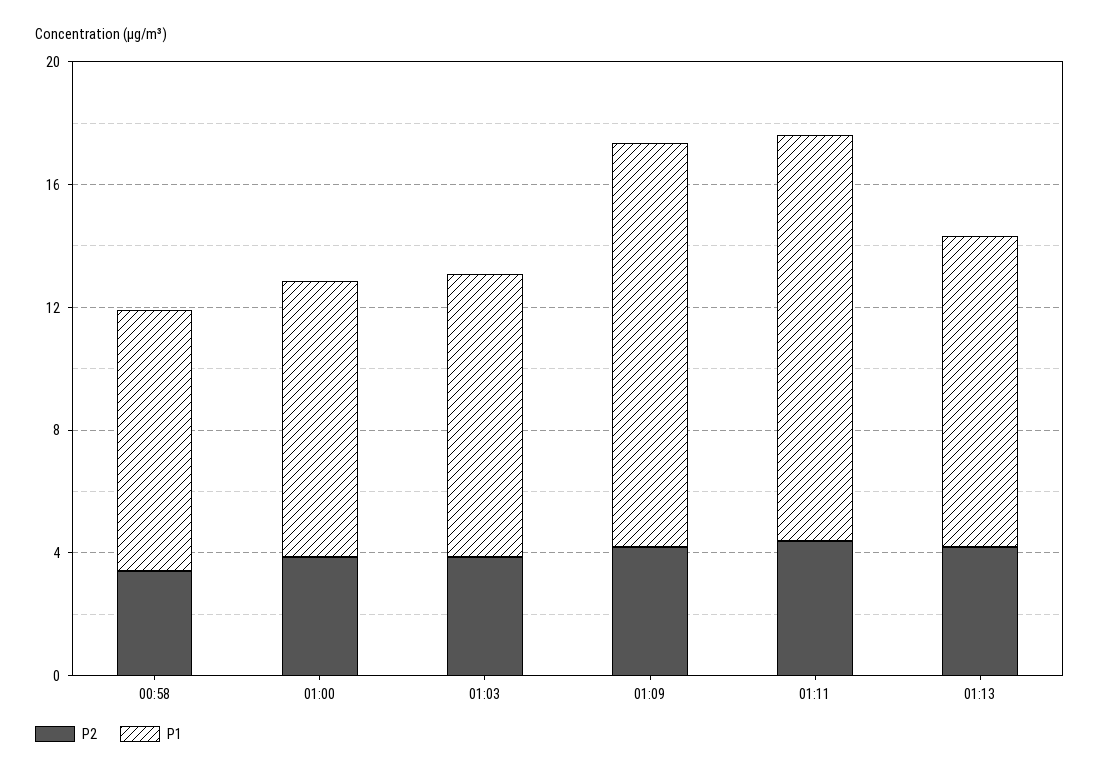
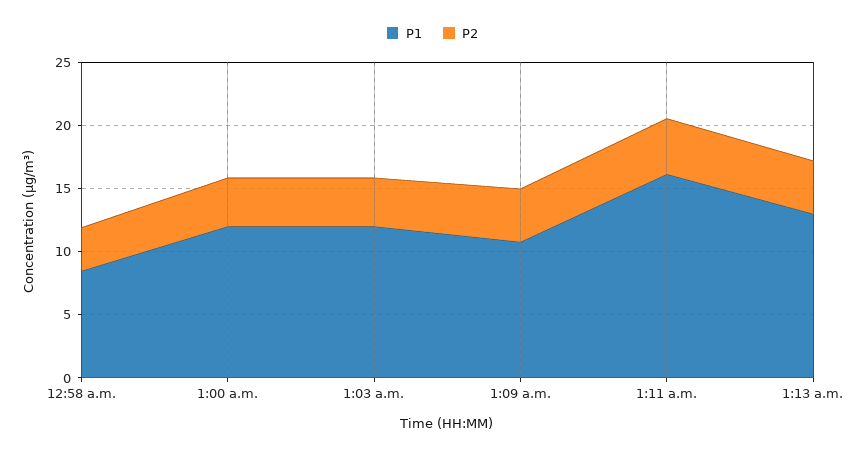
P1, 01:00: 9 -> 12
P1, 01:03: 9 -> 12
P1, 01:09: 13 -> 11
P1, 01:11: 13 -> 16
P1, 01:13: 10 -> 13

